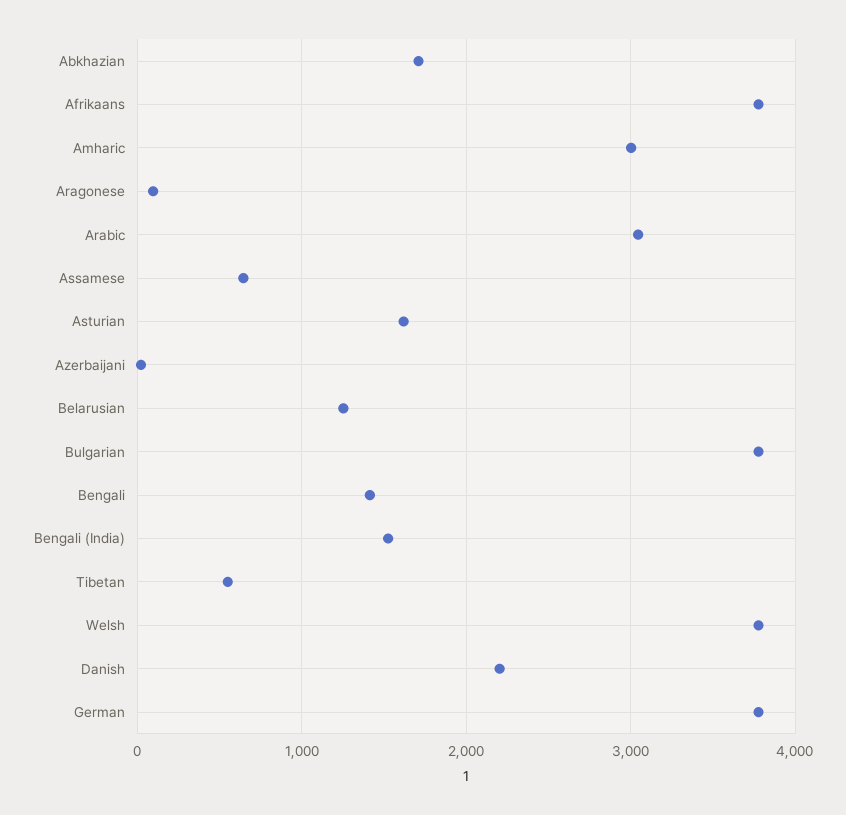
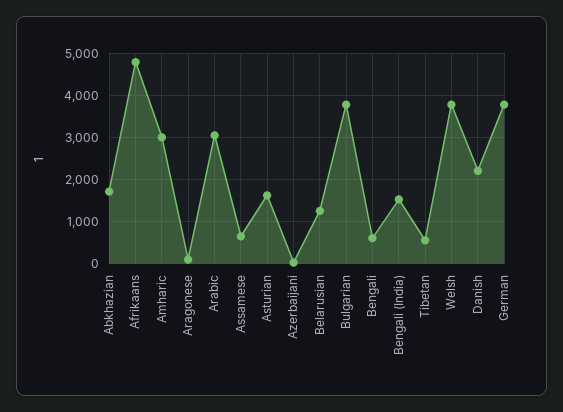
Afrikaans: 3800 -> 4800
Bengali: 1400 -> 600

